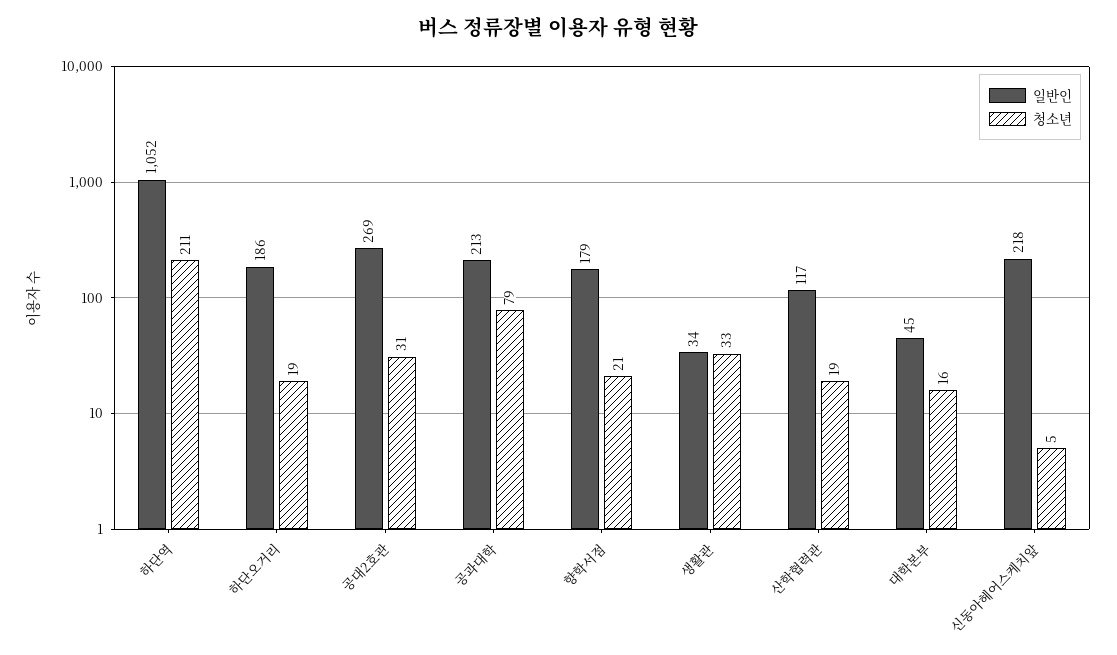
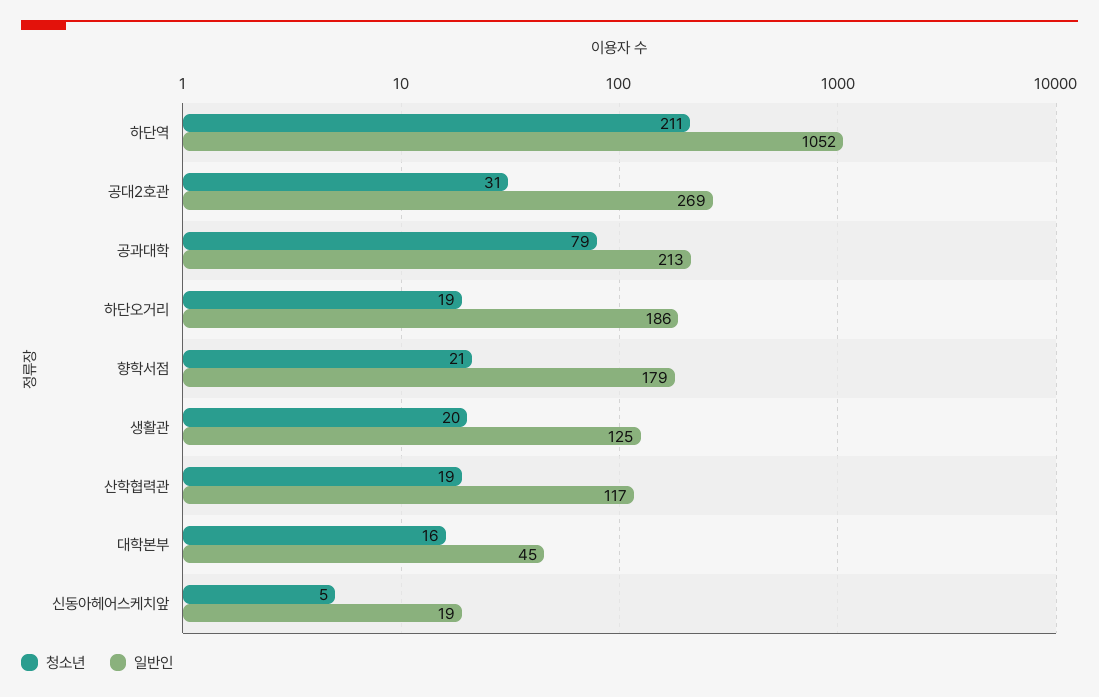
일반인, 생활관: 34 -> 125
청소년, 생활관: 33 -> 20
일반인, 신동아헤어스케치앞: 218 -> 19

